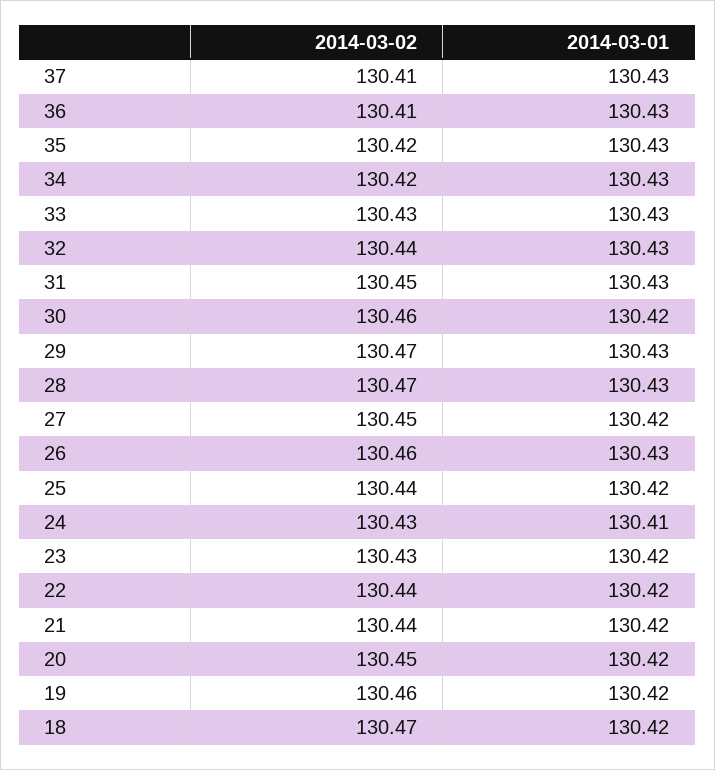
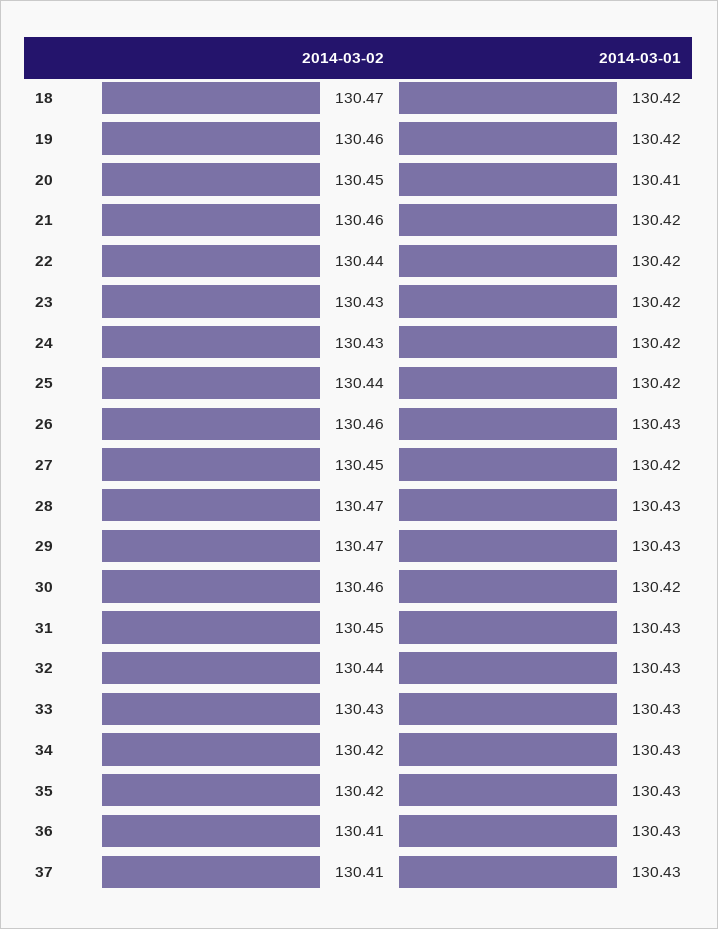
2014-03-01, 24: 130.41 -> 130.42
2014-03-02, 21: 130.44 -> 130.46
2014-03-01, 20: 130.42 -> 130.41

